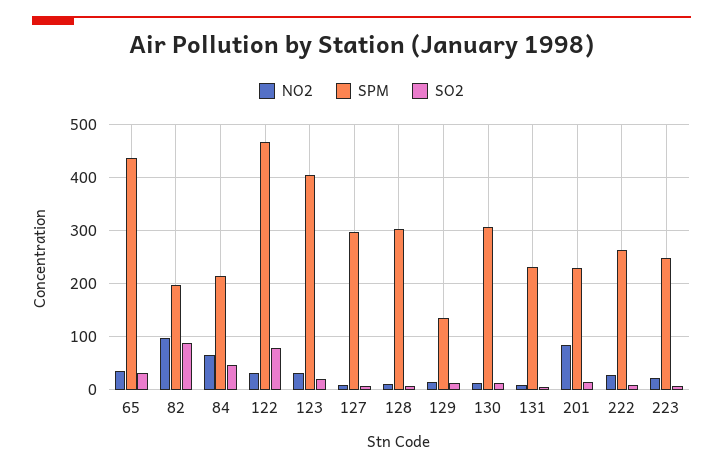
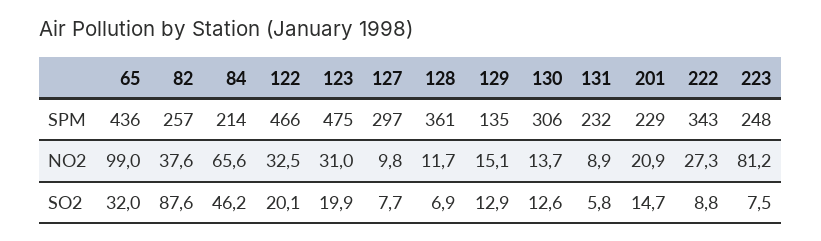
NO2, 65: 40 -> 99
NO2, 82: 100 -> 37.6
SPM, 82: 200 -> 257
SO2, 122: 80 -> 20.1
SPM, 123: 400 -> 475
SPM, 128: 300 -> 361
NO2, 201: 80 -> 20.9
SPM, 222: 260 -> 343
NO2, 223: 20 -> 81.2

